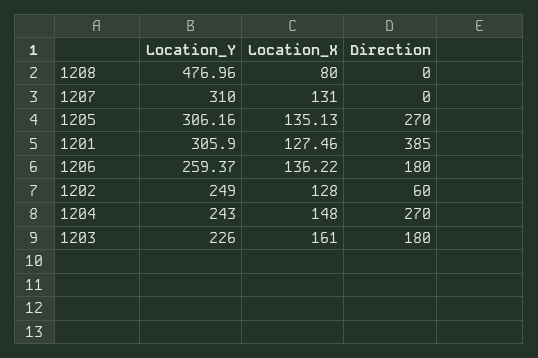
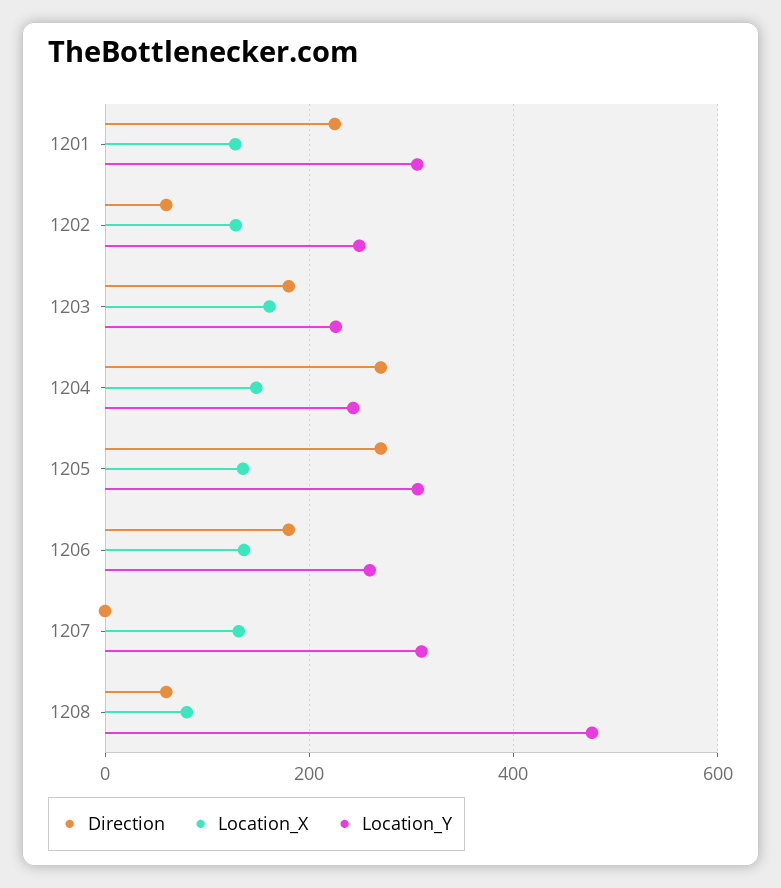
Direction, 1208: 0 -> 60
Direction, 1201: 385 -> 220

